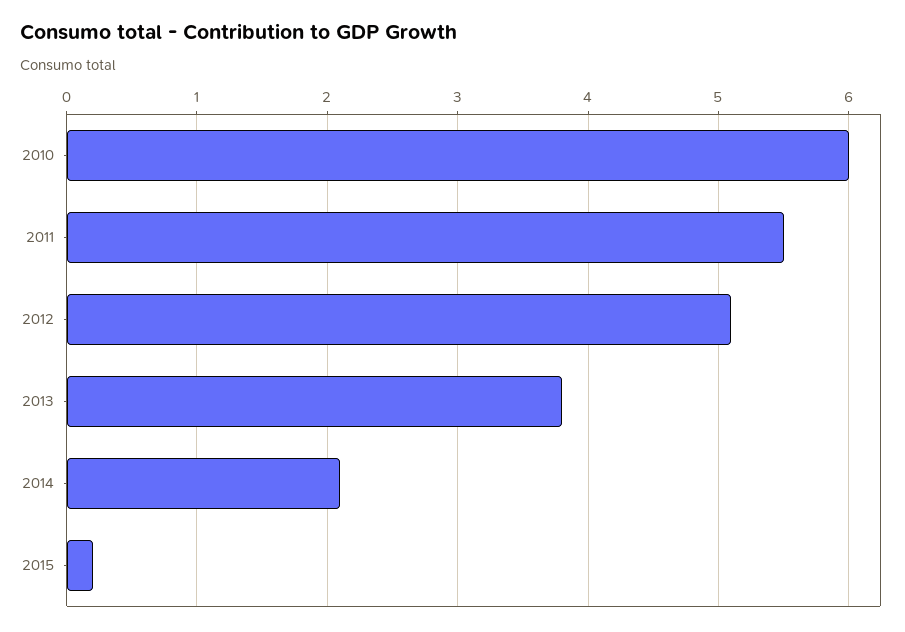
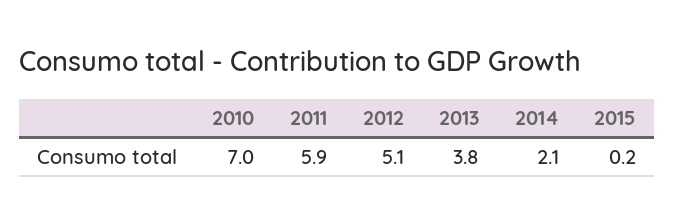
2010: 6 -> 7
2011: 5.5 -> 5.9

